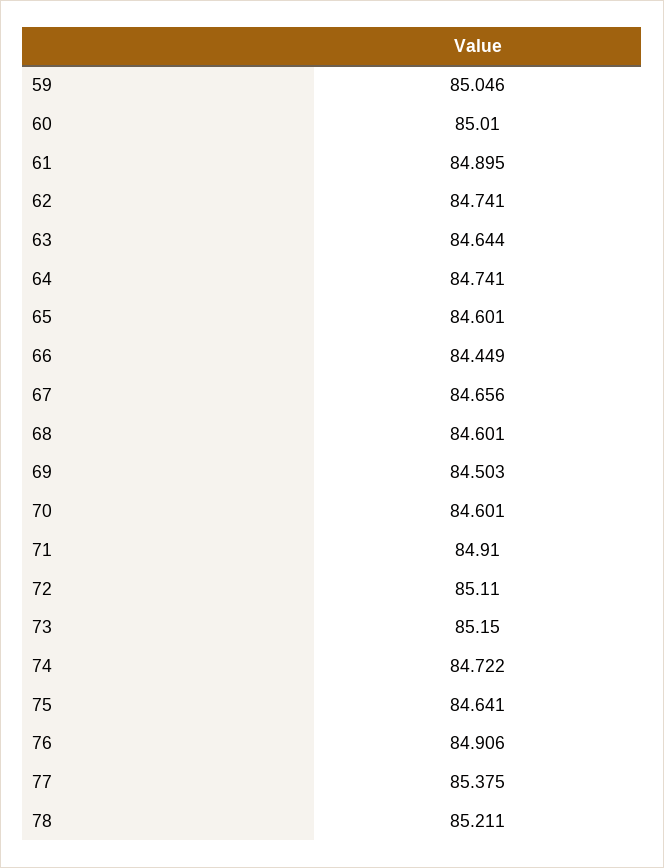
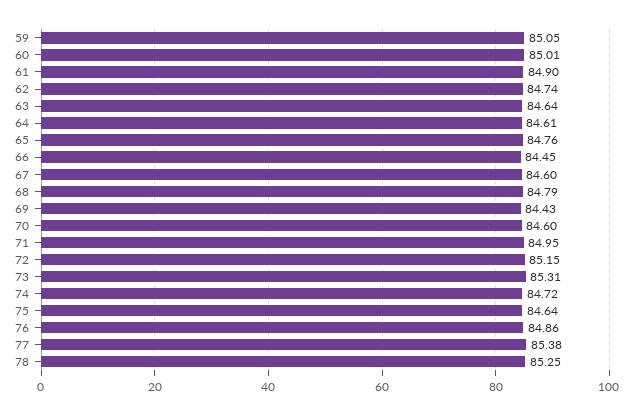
64: 84.741 -> 84.61
65: 84.601 -> 84.76
67: 84.656 -> 84.6
68: 84.601 -> 84.79
69: 84.503 -> 84.43
71: 84.91 -> 84.95
72: 85.11 -> 85.15
73: 85.15 -> 85.31
76: 84.906 -> 84.86
78: 85.211 -> 85.25

